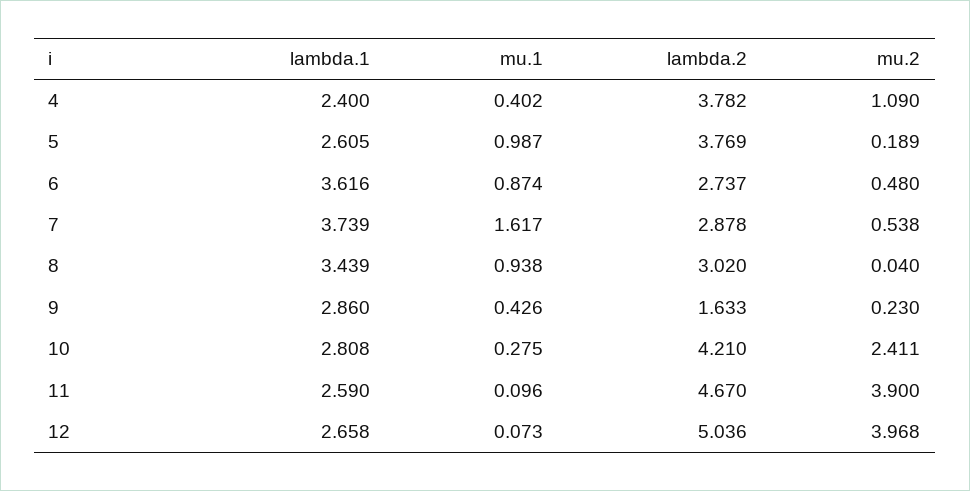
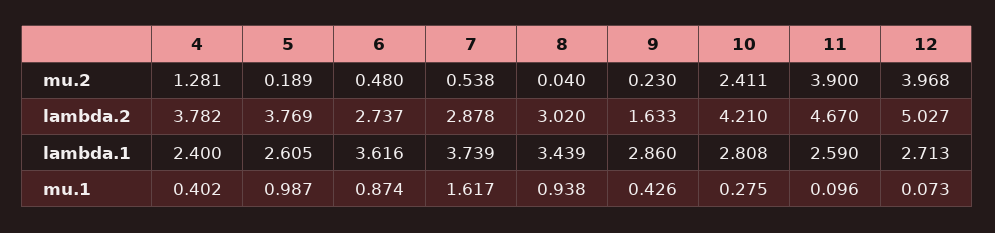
mu.2, 4: 1.09 -> 1.281
lambda.1, 12: 2.658 -> 2.713
lambda.2, 12: 5.036 -> 5.027

